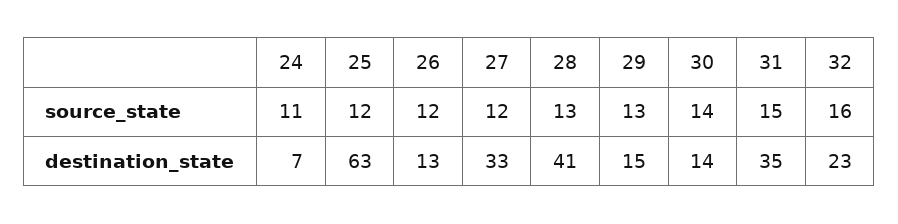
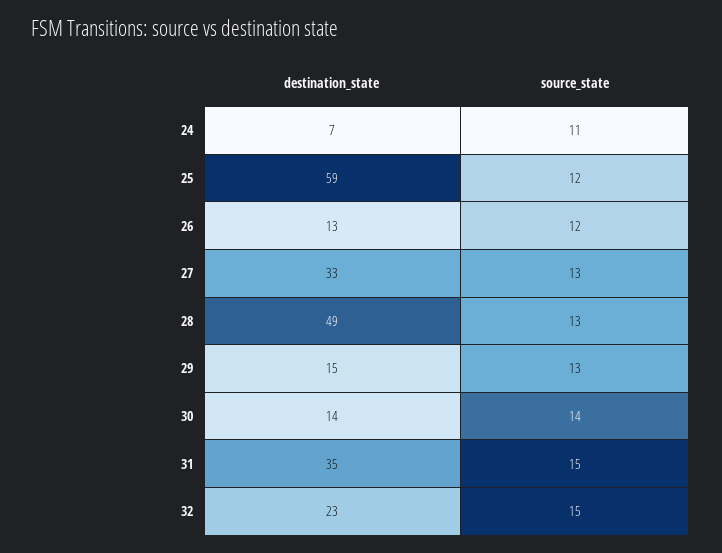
27, source_state: 12 -> 13
32, source_state: 16 -> 15
25, destination_state: 63 -> 59
28, destination_state: 41 -> 49

